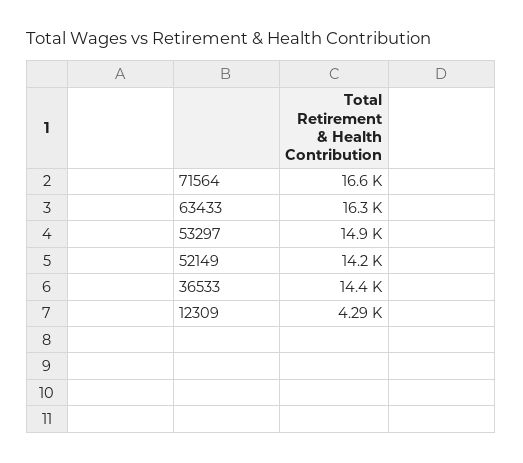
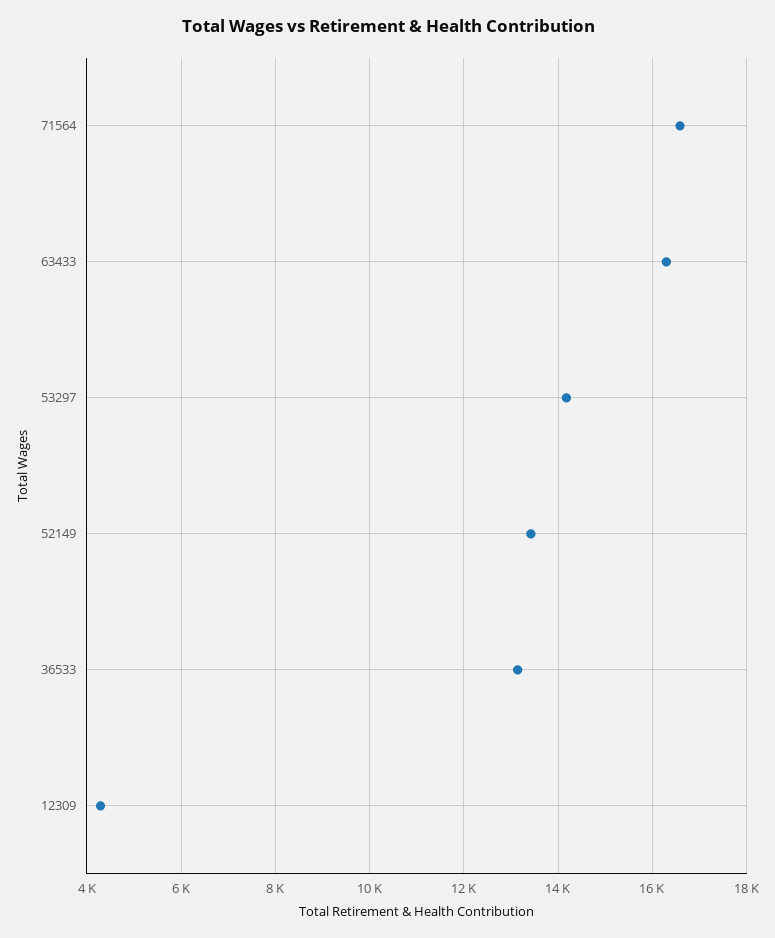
53297: 14900 -> 14200
52149: 14200 -> 13400
36533: 14400 -> 13200

